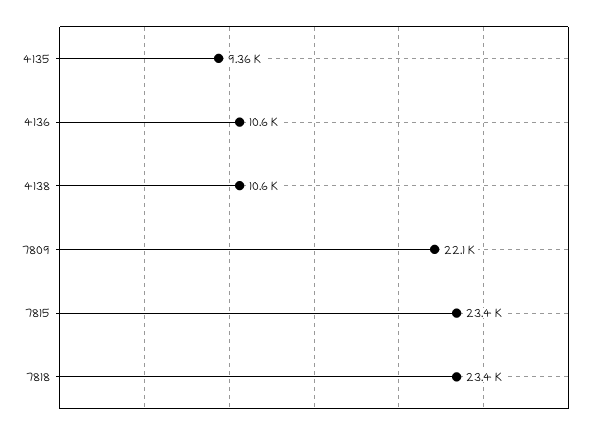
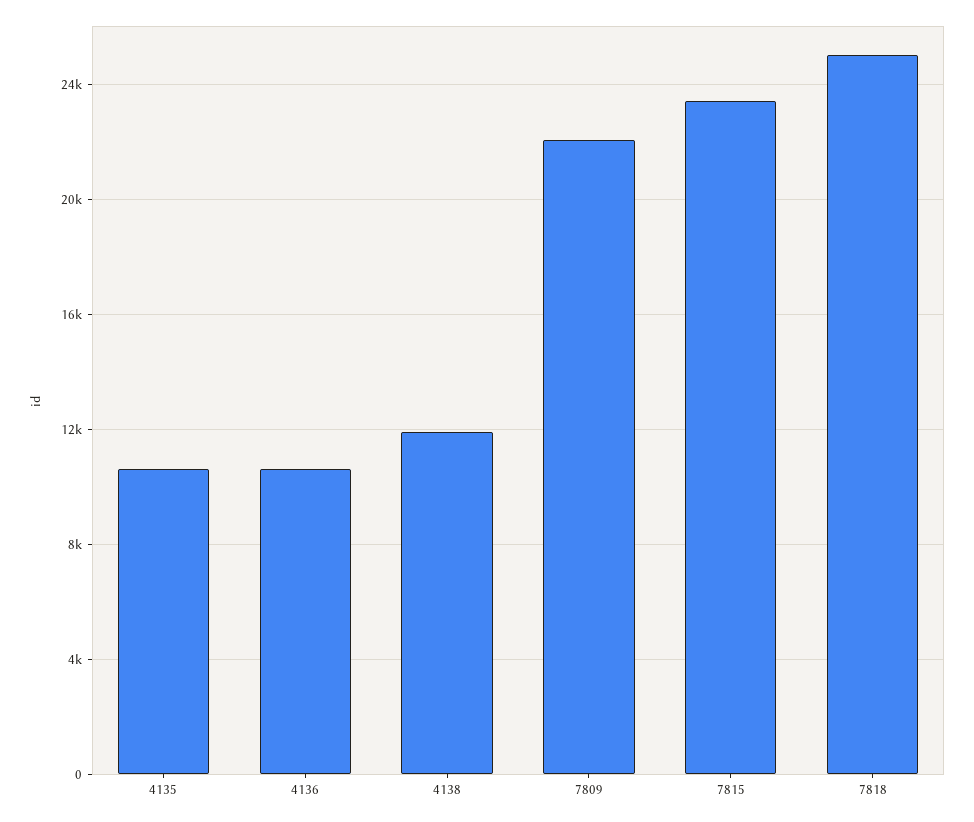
4135: 9360 -> 10500
4138: 10600 -> 12000
7818: 23400 -> 25000

